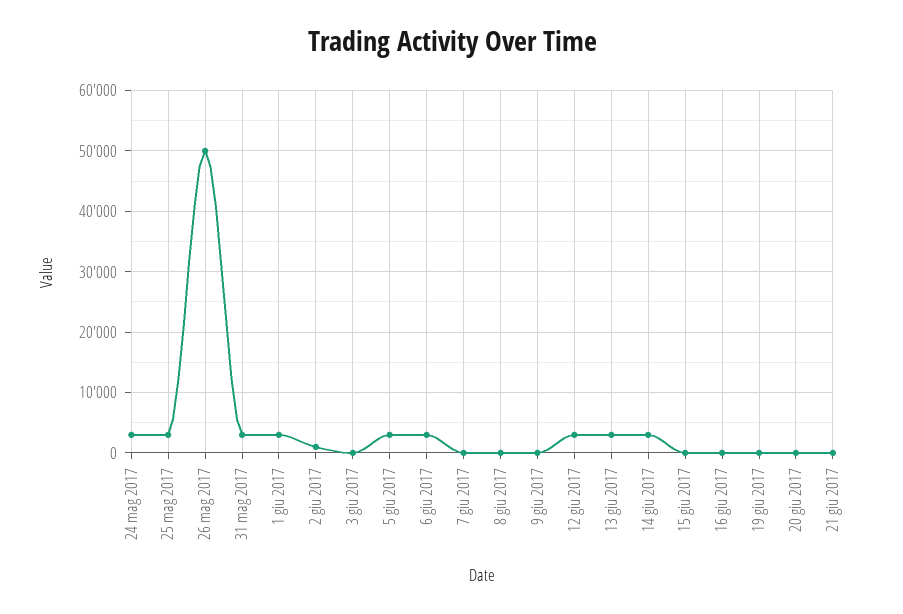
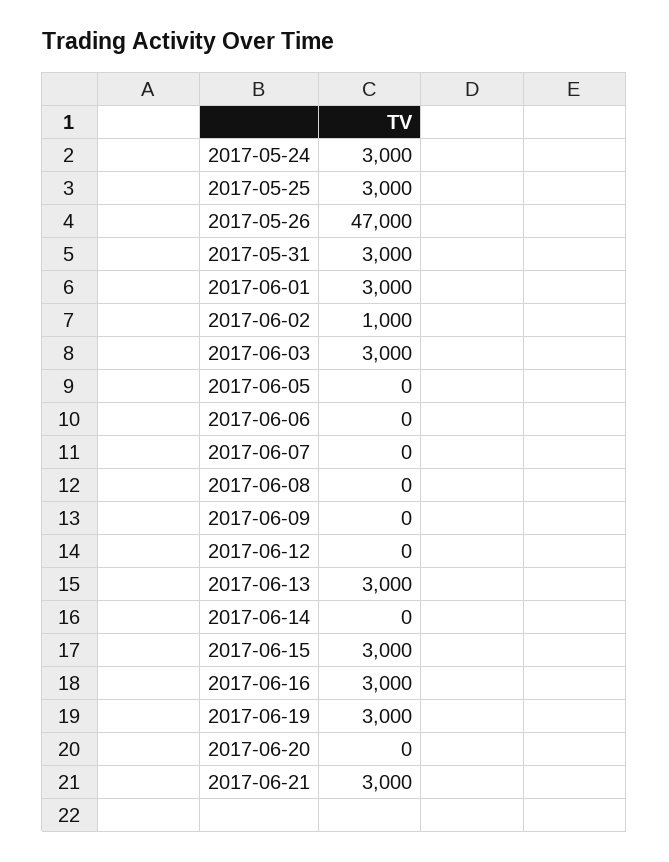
26 mag 2017: 50000 -> 47000
3 giu 2017: 0 -> 3000
5 giu 2017: 3000 -> 0
6 giu 2017: 3000 -> 0
12 giu 2017: 3000 -> 0
14 giu 2017: 3000 -> 0
15 giu 2017: 0 -> 3000
16 giu 2017: 0 -> 3000
19 giu 2017: 0 -> 3000
21 giu 2017: 0 -> 3000

